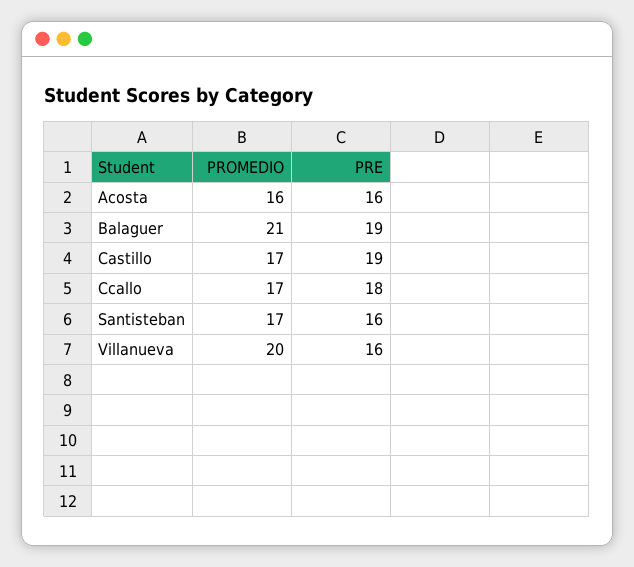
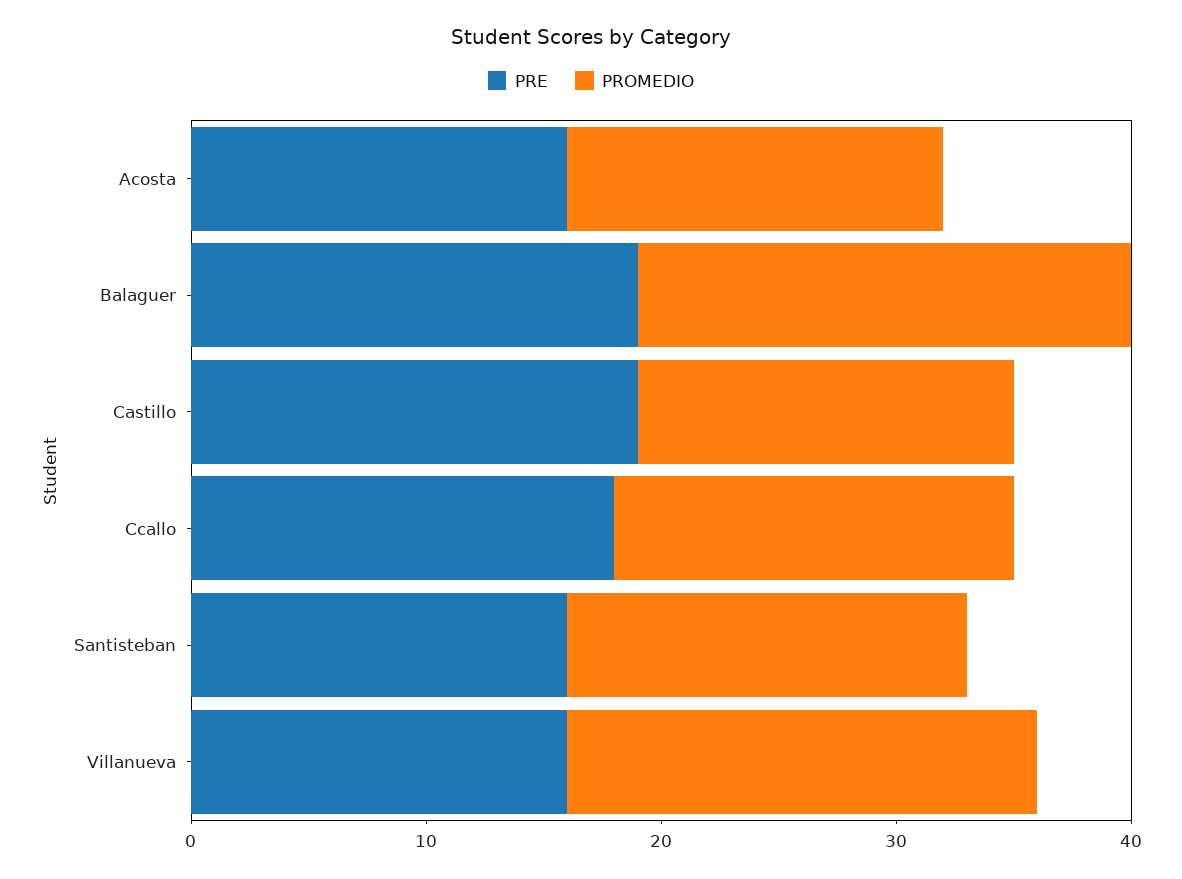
PROMEDIO, Castillo: 17 -> 16

